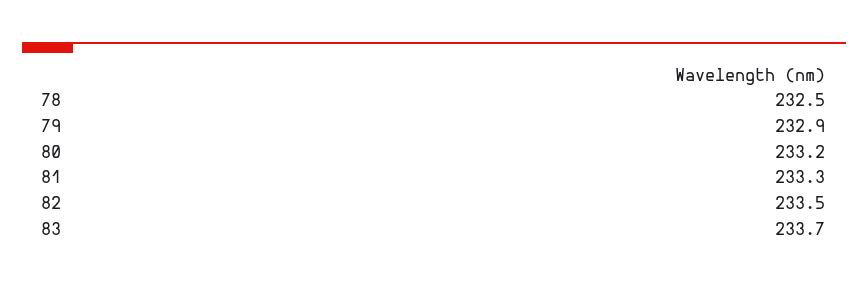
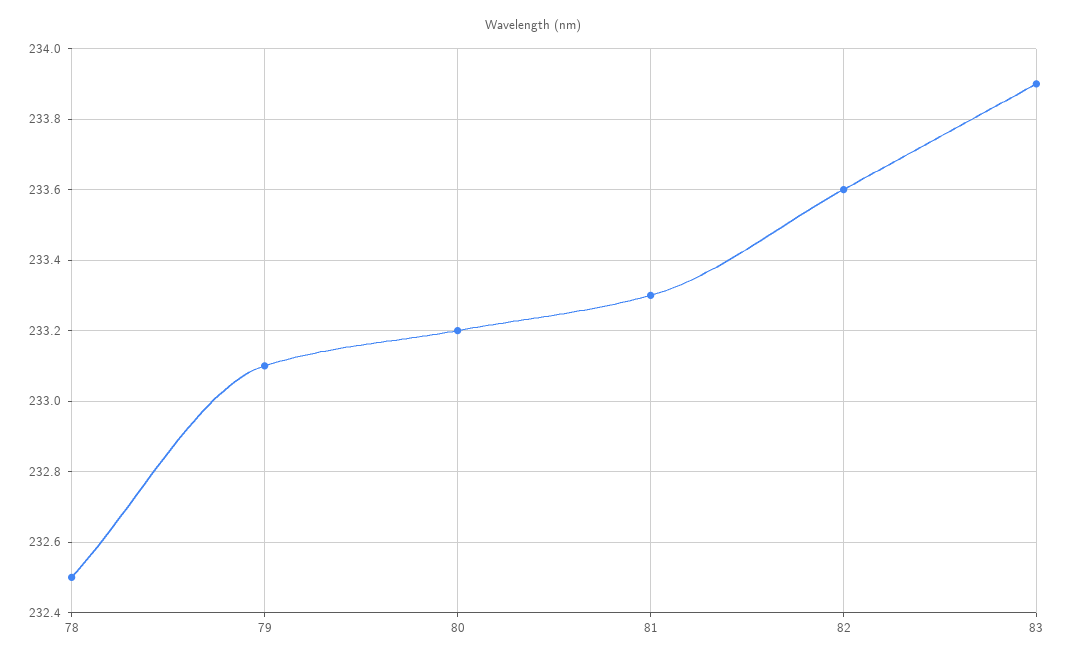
79: 232.9 -> 233.1
82: 233.5 -> 233.6
83: 233.7 -> 233.9

